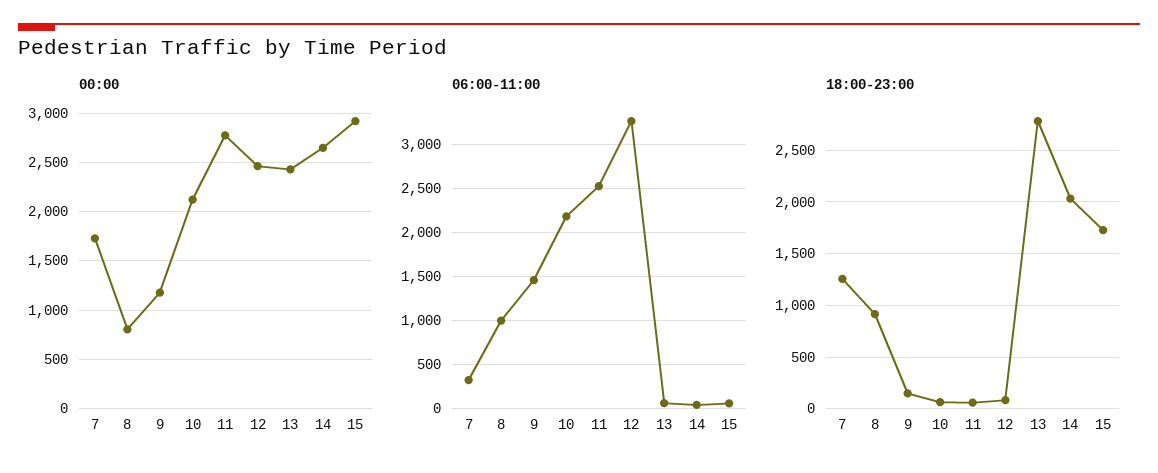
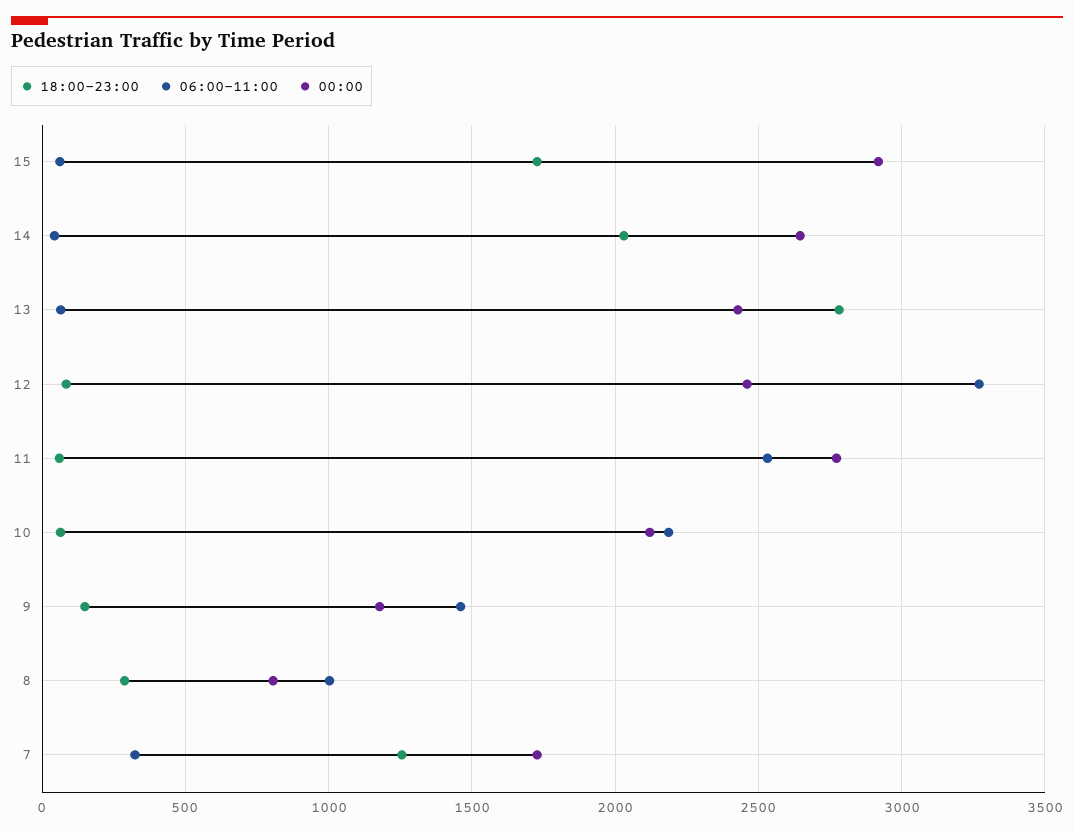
18:00-23:00, 8: 900 -> 300

